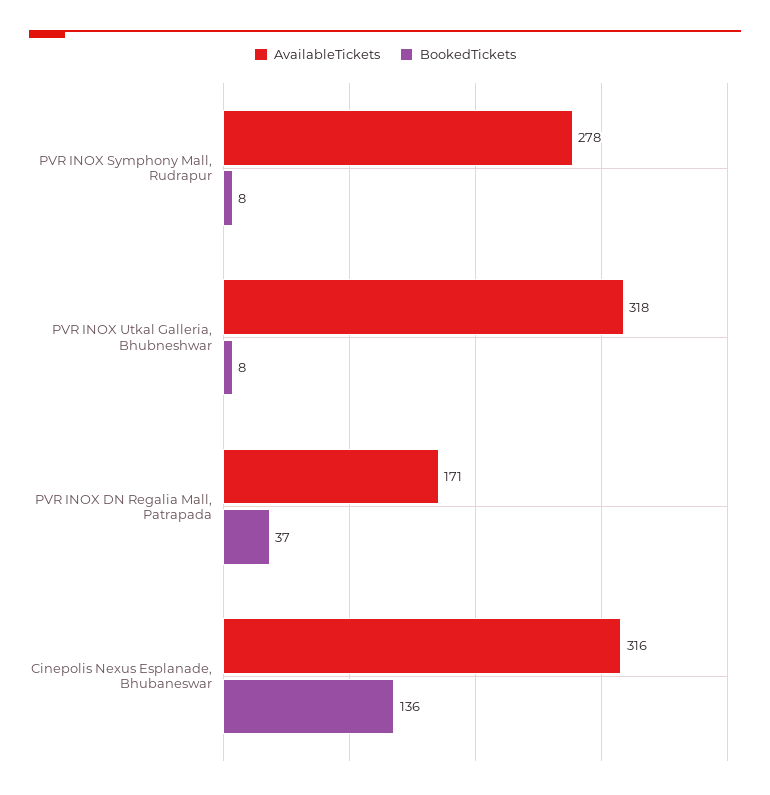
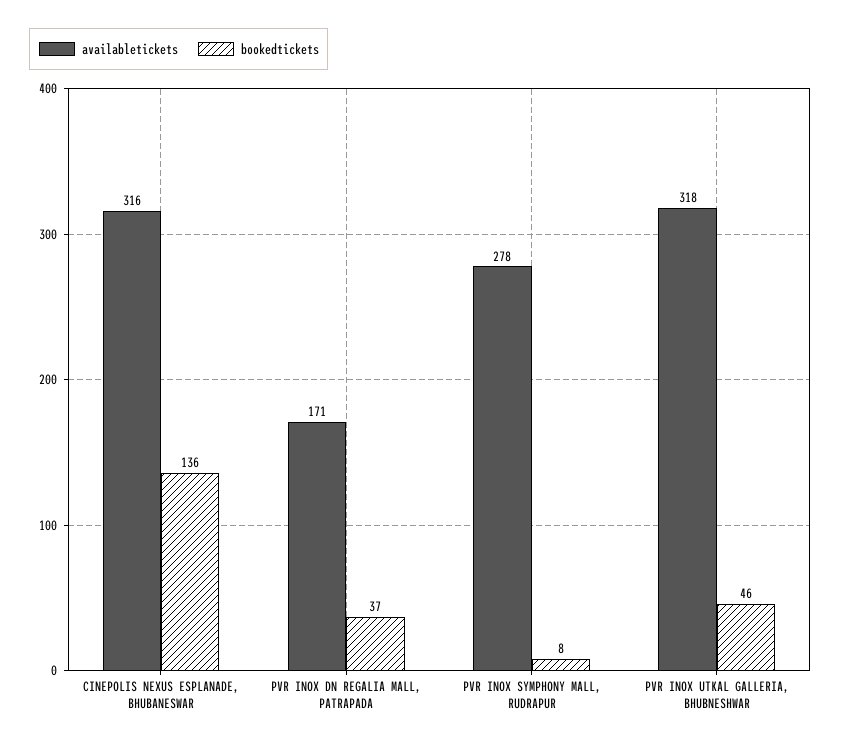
BookedTickets, PVR INOX Utkal Galleria, Bhubneshwar: 8 -> 46

